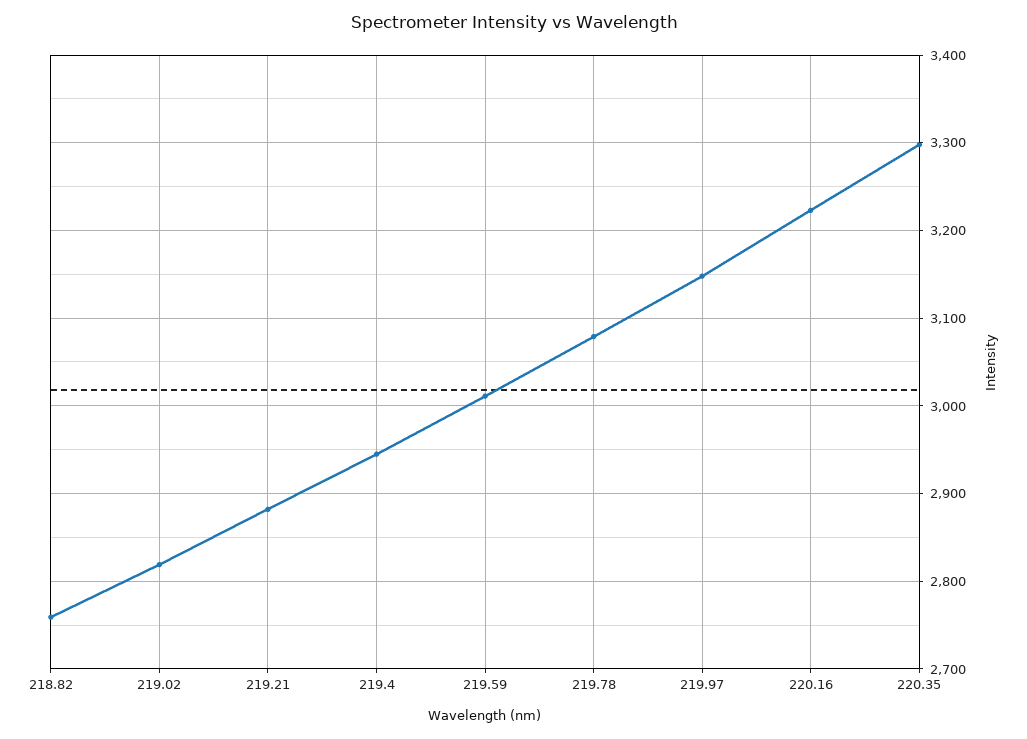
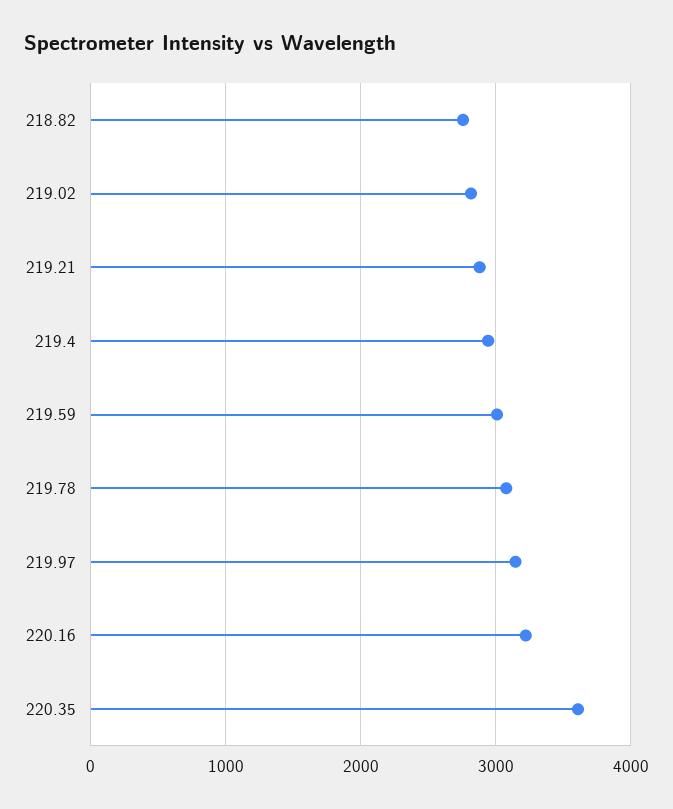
220.35: 3300 -> 3600

